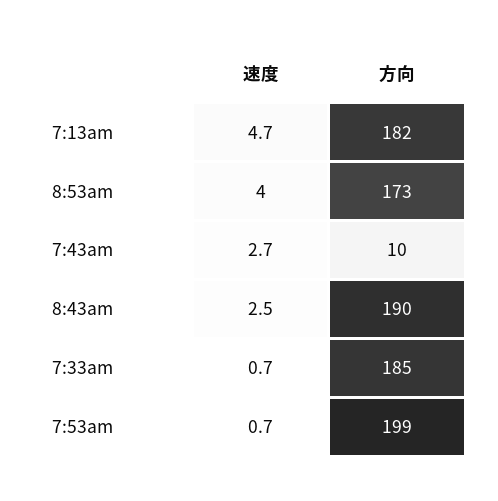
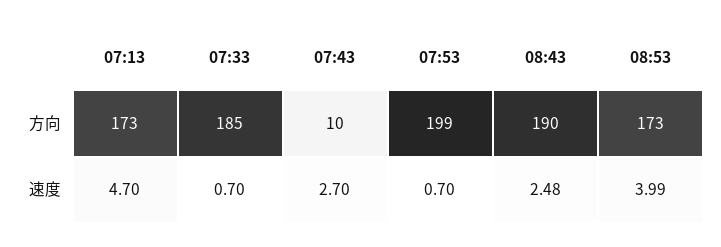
方向, 7:13am: 182 -> 173

